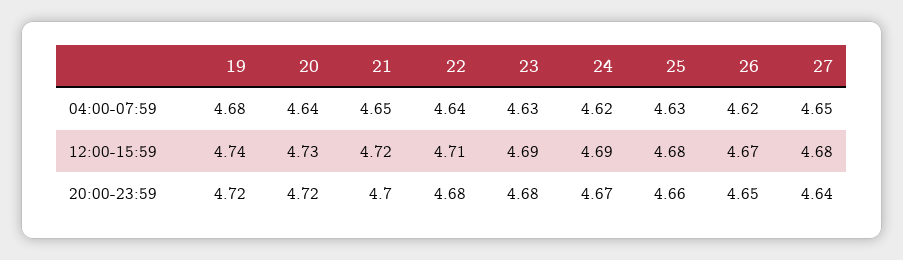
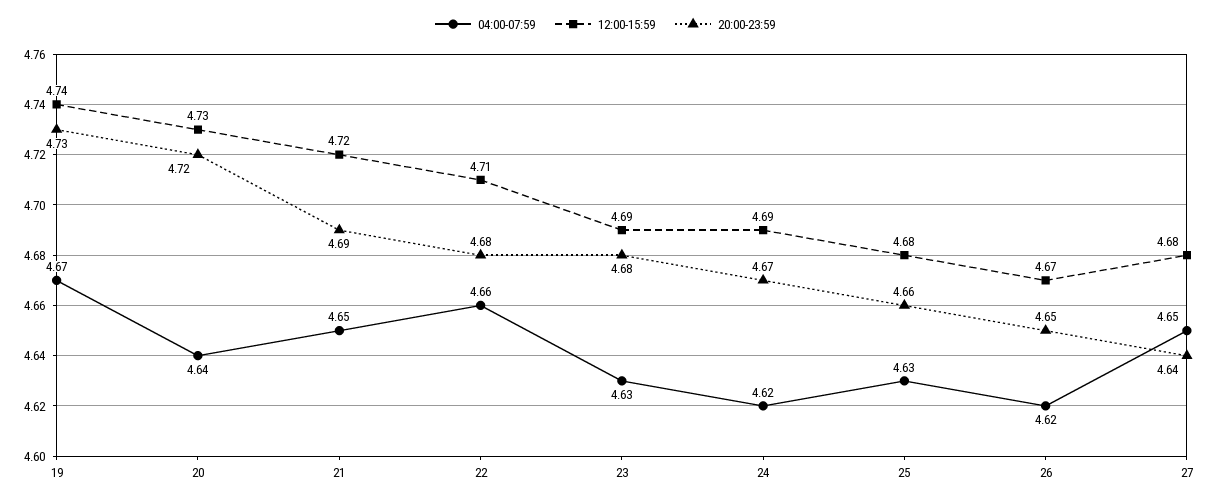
04:00-07:59, 19: 4.68 -> 4.67
04:00-07:59, 22: 4.64 -> 4.66
20:00-23:59, 19: 4.72 -> 4.73
20:00-23:59, 21: 4.7 -> 4.69

